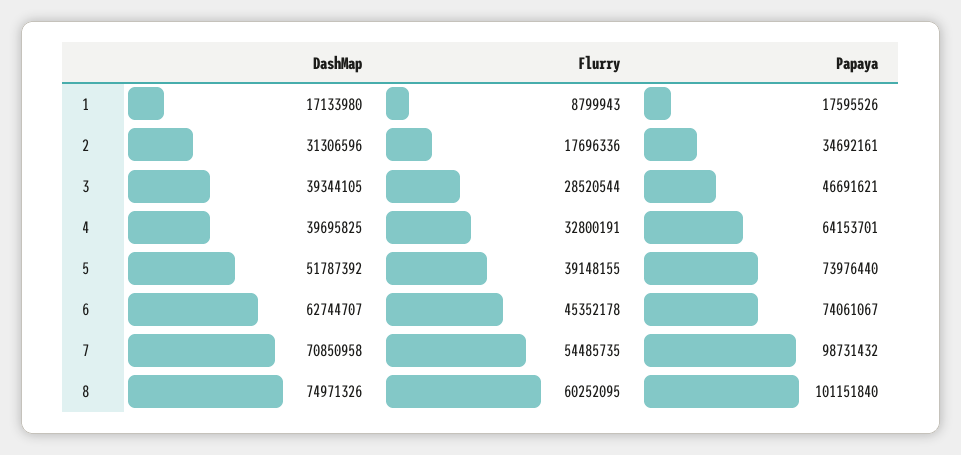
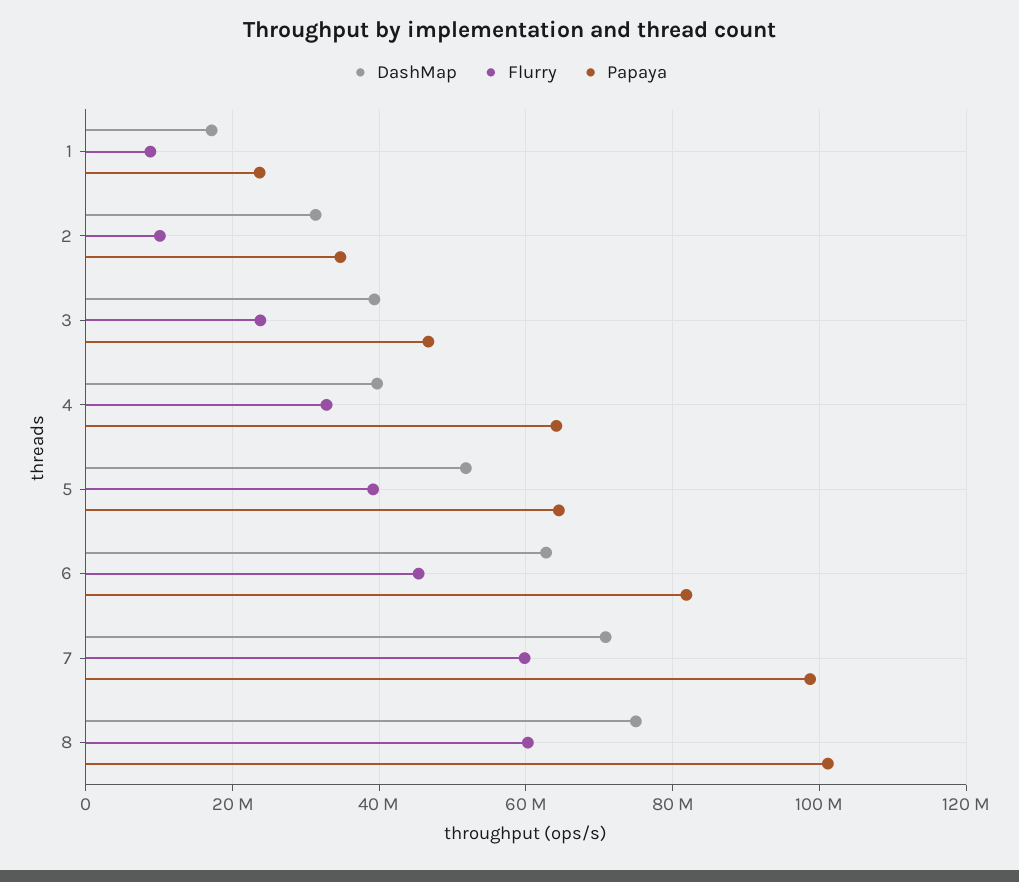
Papaya, 1: 17595526 -> 24000000
Flurry, 2: 17696336 -> 10000000
Flurry, 3: 28520544 -> 24000000
Papaya, 5: 73976440 -> 64000000
Papaya, 6: 74061067 -> 82000000
Flurry, 7: 54485735 -> 60000000

